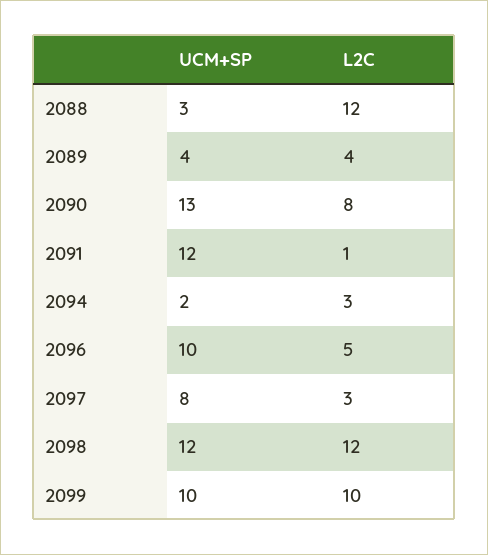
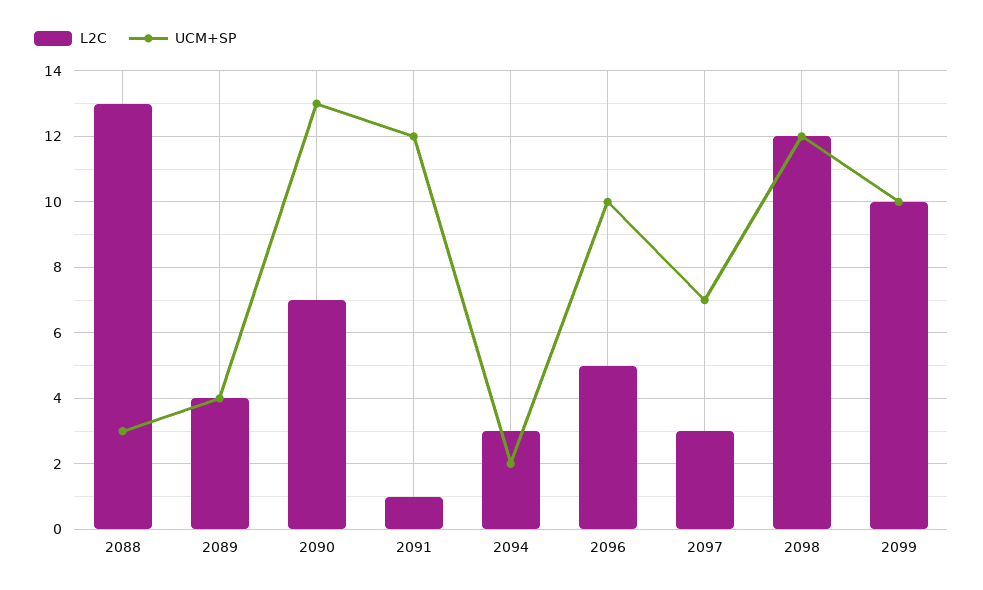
L2C, 2088: 12 -> 13
L2C, 2090: 8 -> 7
UCM+SP, 2097: 8 -> 7

